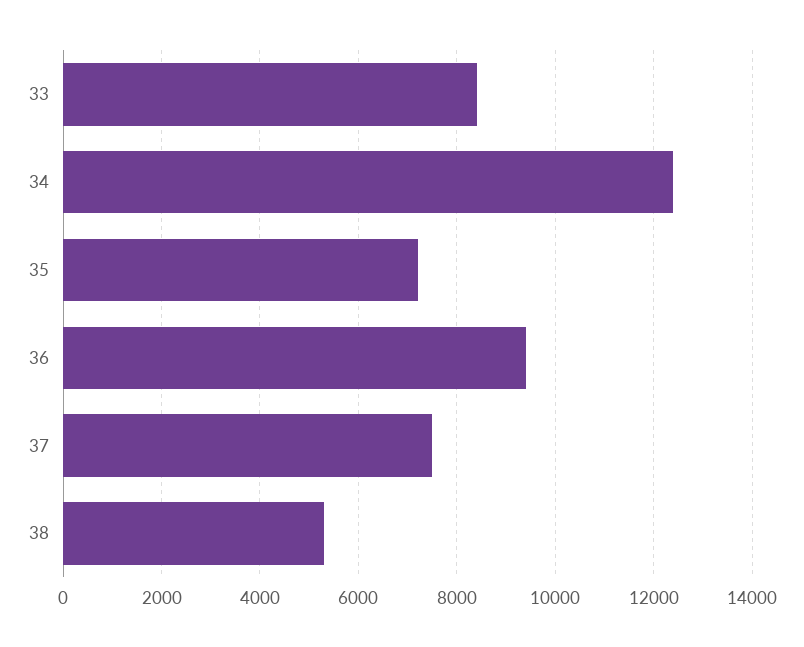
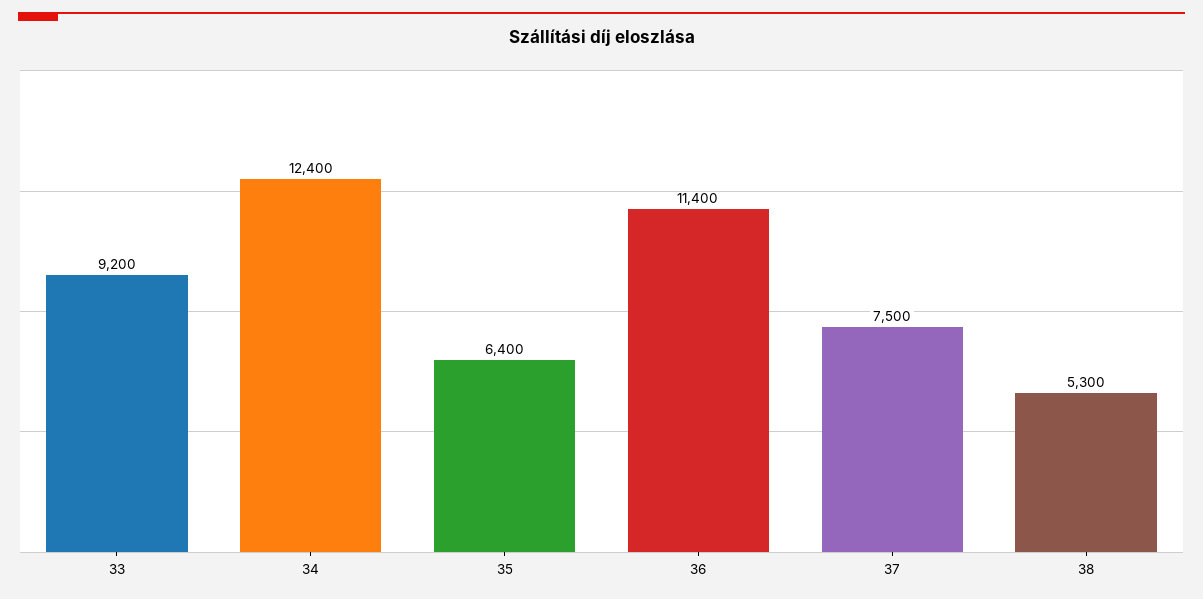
33: 8400 -> 9200
35: 7200 -> 6400
36: 9400 -> 11400

